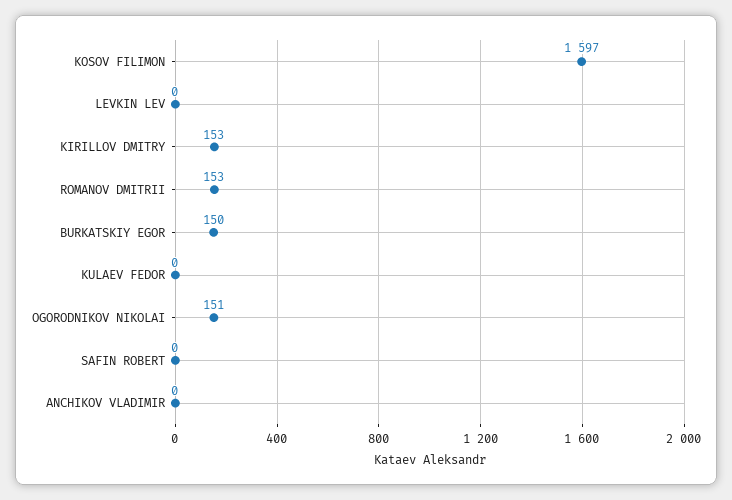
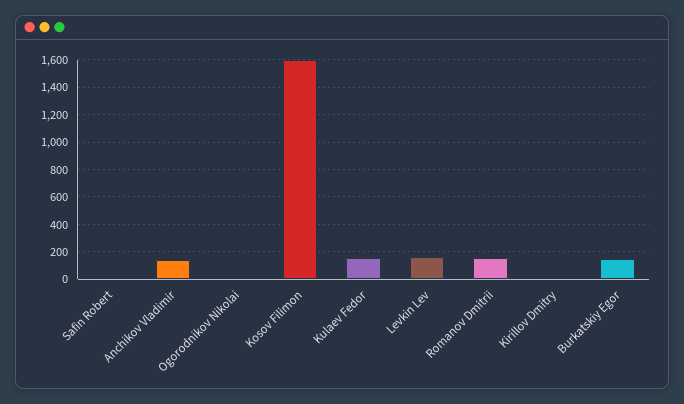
LEVKIN LEV: 0 -> 150
KIRILLOV DMITRY: 153 -> 0
KULAEV FEDOR: 0 -> 150
OGORODNIKOV NIKOLAI: 151 -> 0
ANCHIKOV VLADIMIR: 0 -> 150

